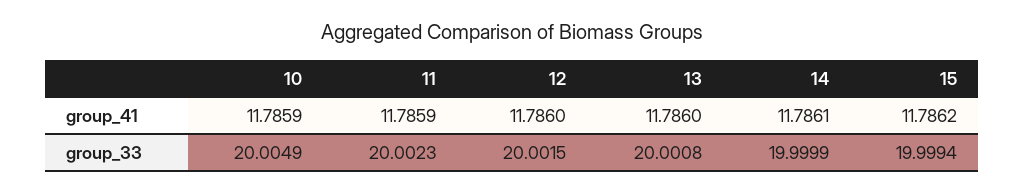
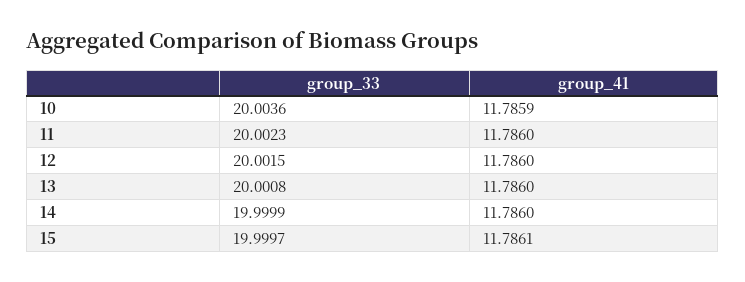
11, group_41: 11.7859 -> 11.786
14, group_41: 11.7861 -> 11.786
15, group_41: 11.7862 -> 11.7861
10, group_33: 20.0049 -> 20.0036
15, group_33: 19.9994 -> 19.9997

